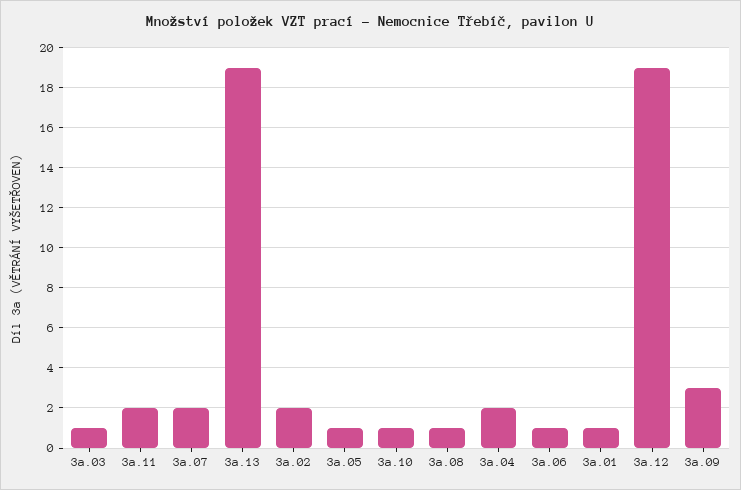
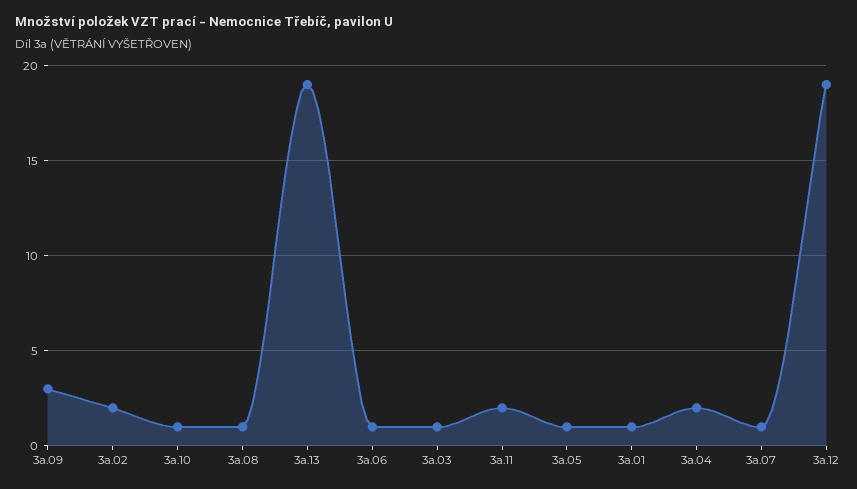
3a.07: 2 -> 1

